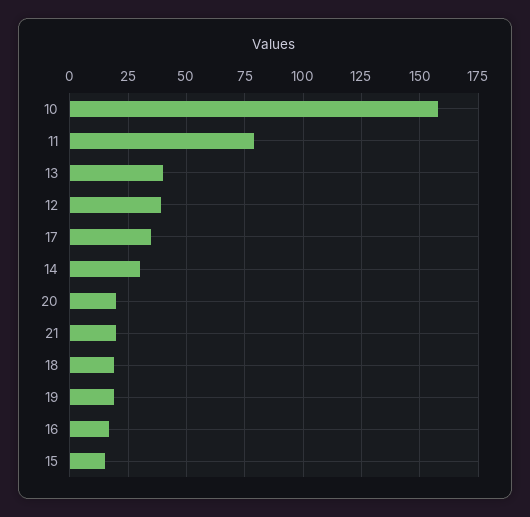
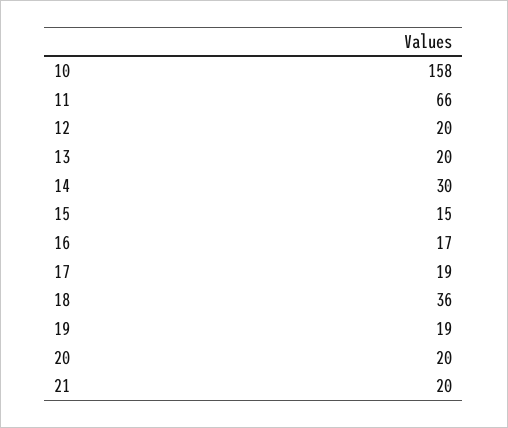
11: 80 -> 66
13: 40 -> 20
12: 40 -> 20
17: 35 -> 19
18: 20 -> 36

